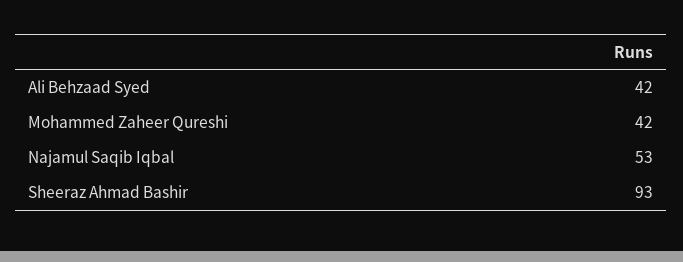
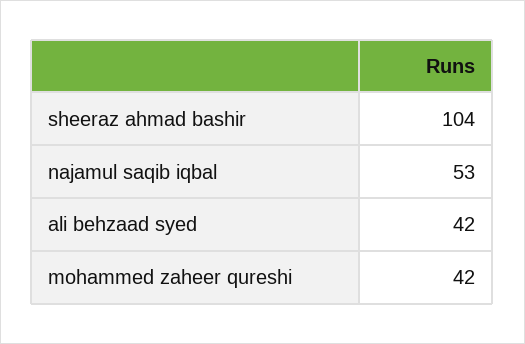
Sheeraz Ahmad Bashir: 93 -> 104

